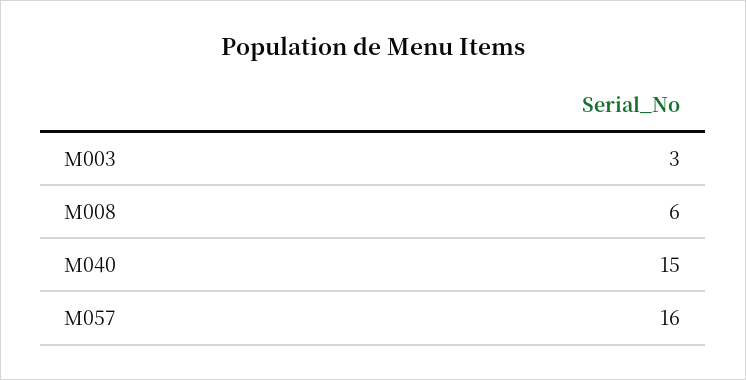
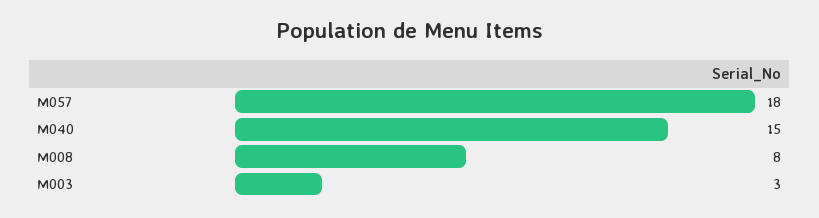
M008: 6 -> 8
M057: 16 -> 18

